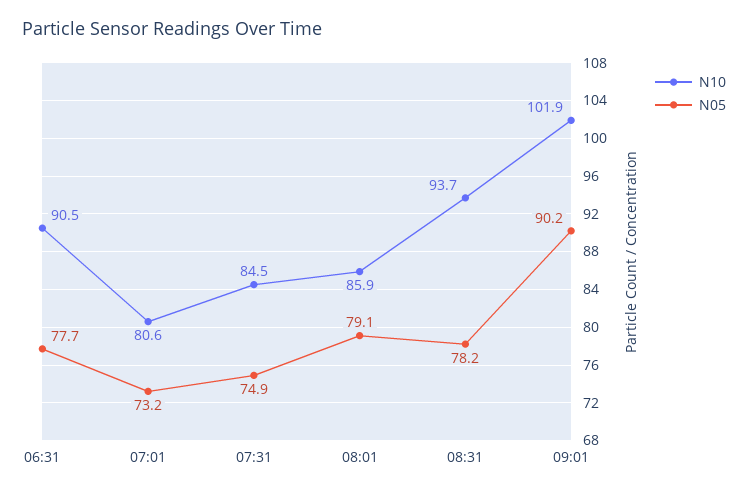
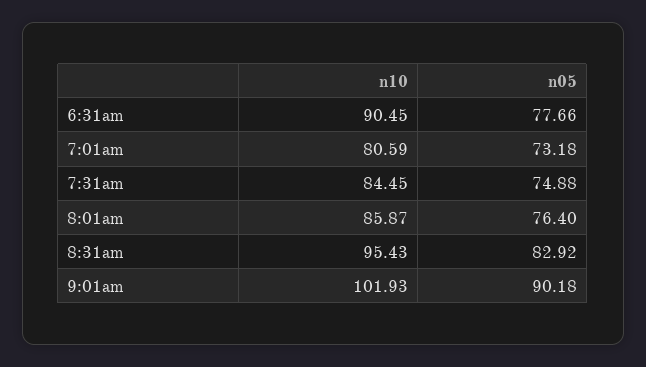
N05, 08:01: 79.1 -> 76.4
N10, 08:31: 93.7 -> 95.43
N05, 08:31: 78.2 -> 82.92

